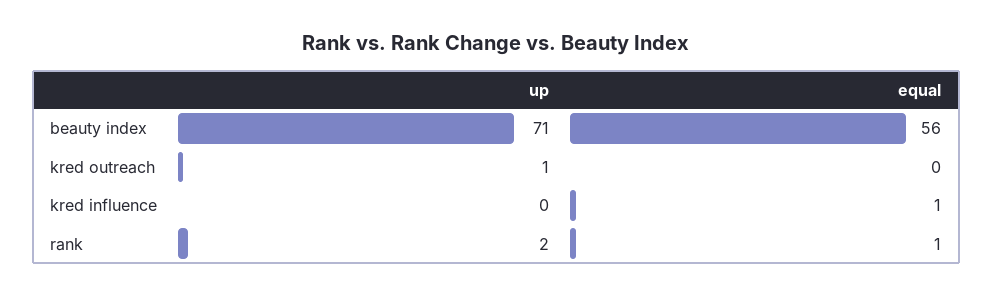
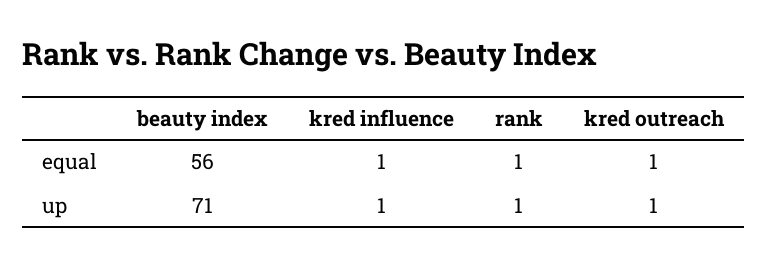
equal, kred outreach: 0 -> 1
up, kred influence: 0 -> 1
up, rank: 2 -> 1

